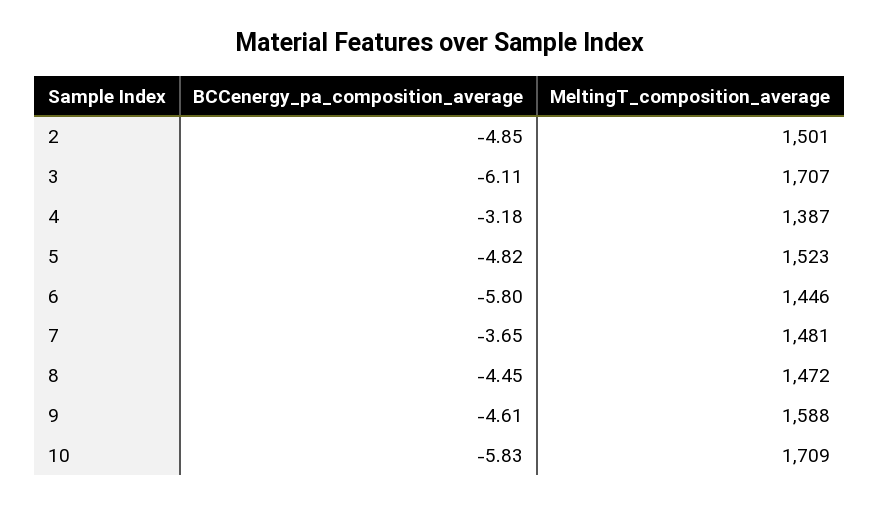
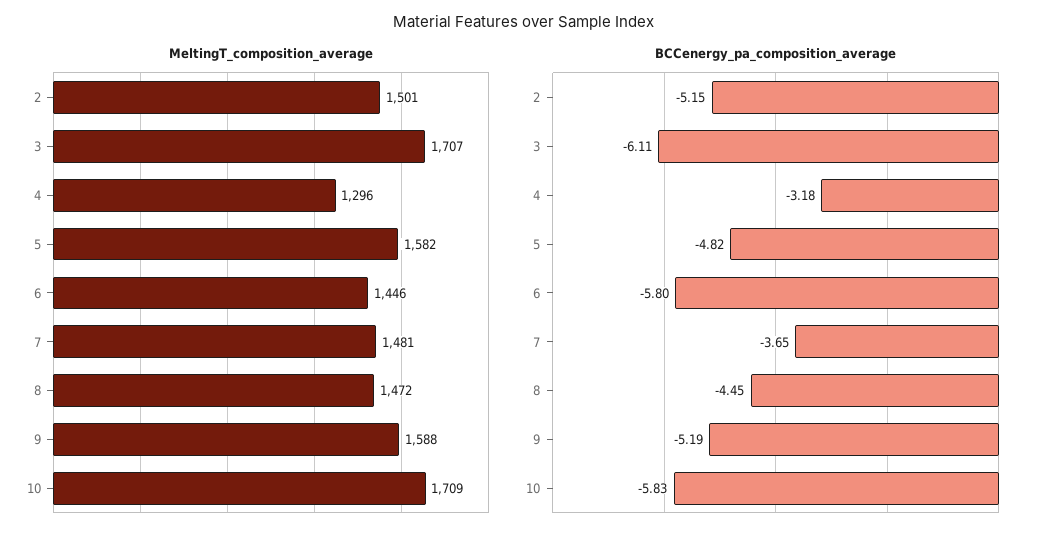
BCCenergy_pa_composition_average, 2: -4.85 -> -5.15
MeltingT_composition_average, 4: 1387 -> 1296
MeltingT_composition_average, 5: 1523 -> 1582
BCCenergy_pa_composition_average, 9: -4.61 -> -5.19

